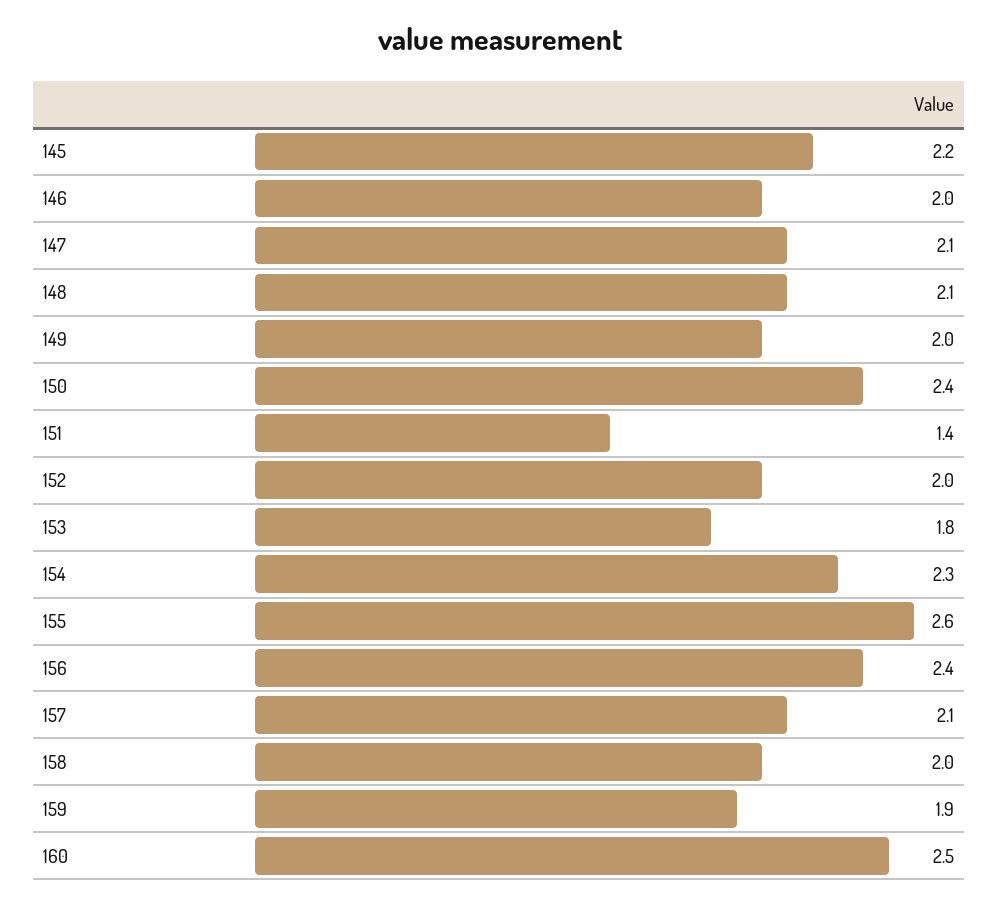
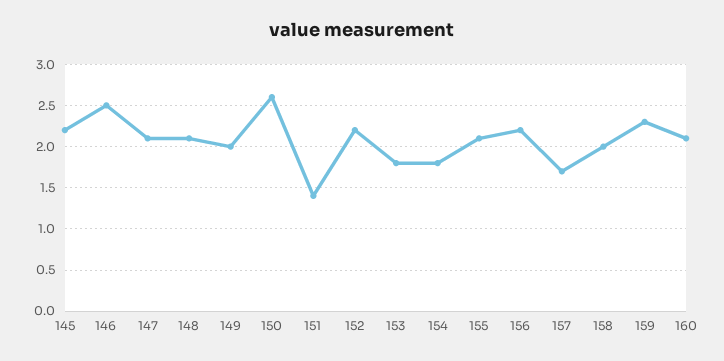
146: 2 -> 2.5
150: 2.4 -> 2.6
152: 2 -> 2.2
154: 2.3 -> 1.8
155: 2.6 -> 2.1
156: 2.4 -> 2.2
157: 2.1 -> 1.7
159: 1.9 -> 2.3
160: 2.5 -> 2.1

